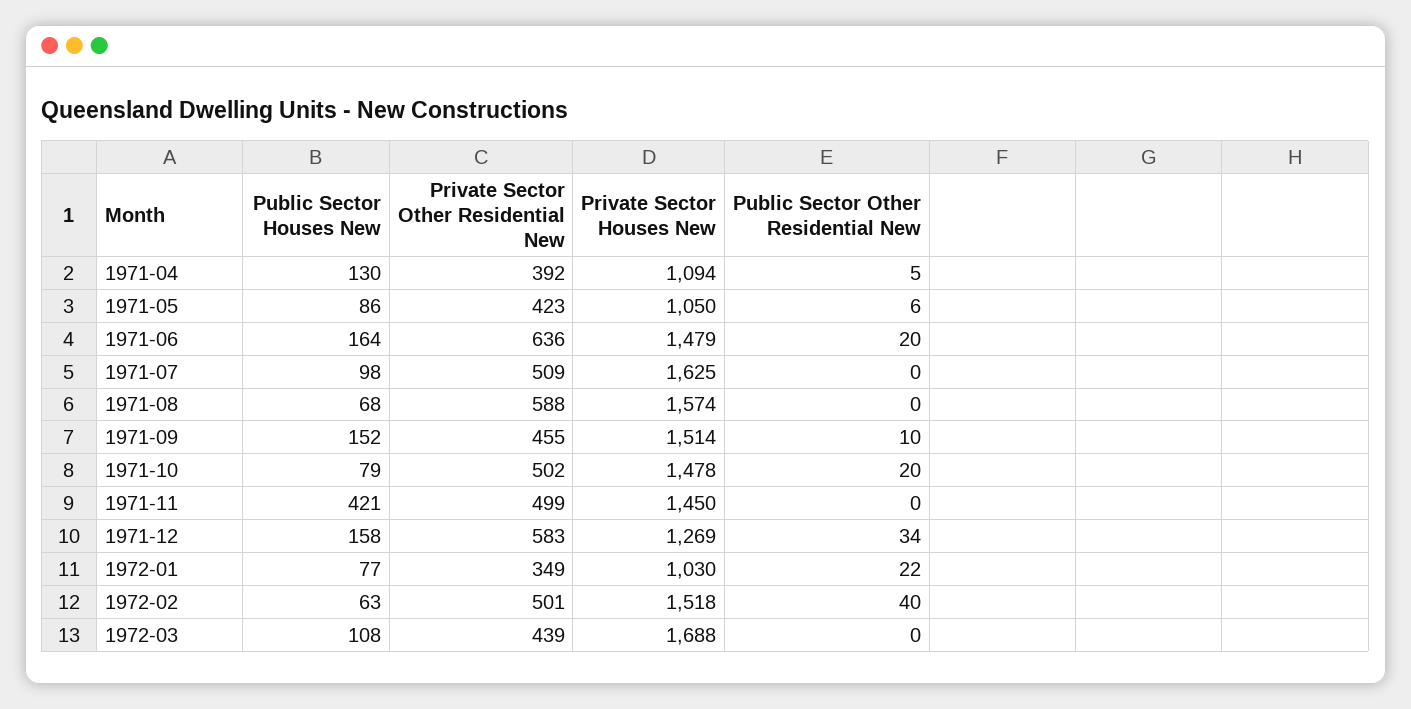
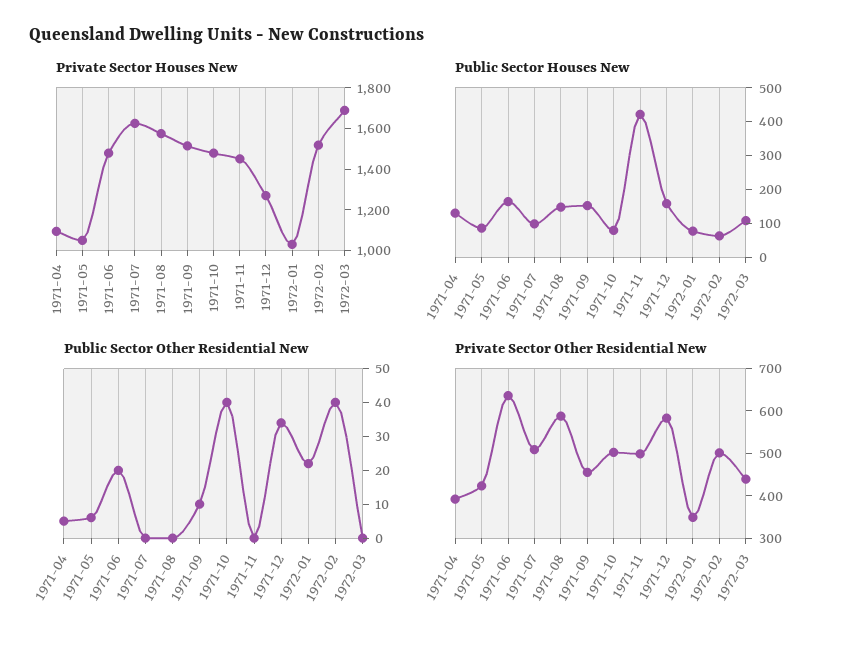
Public Sector Houses New, 1971-08: 68 -> 150
Public Sector Other Residential New, 1971-10: 20 -> 40

